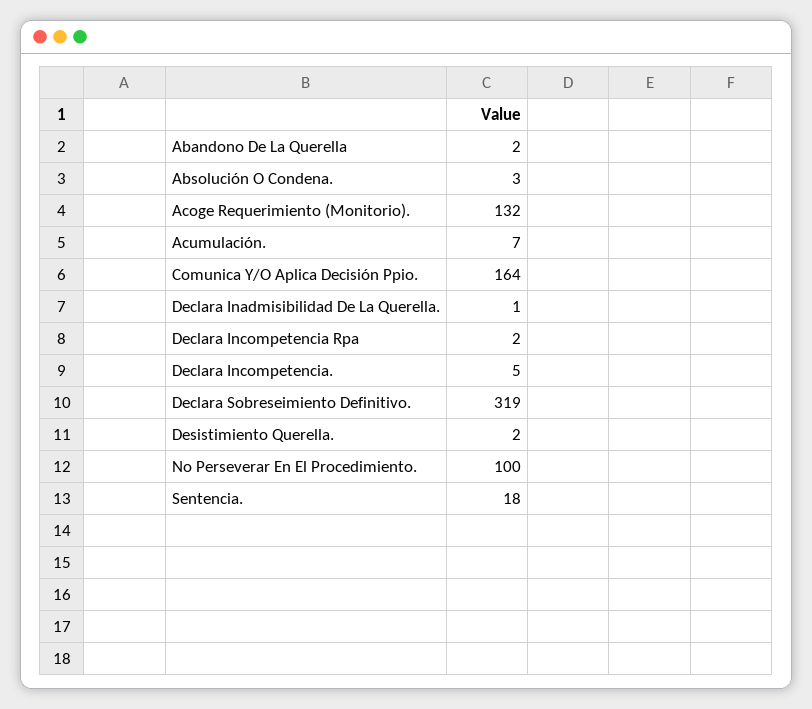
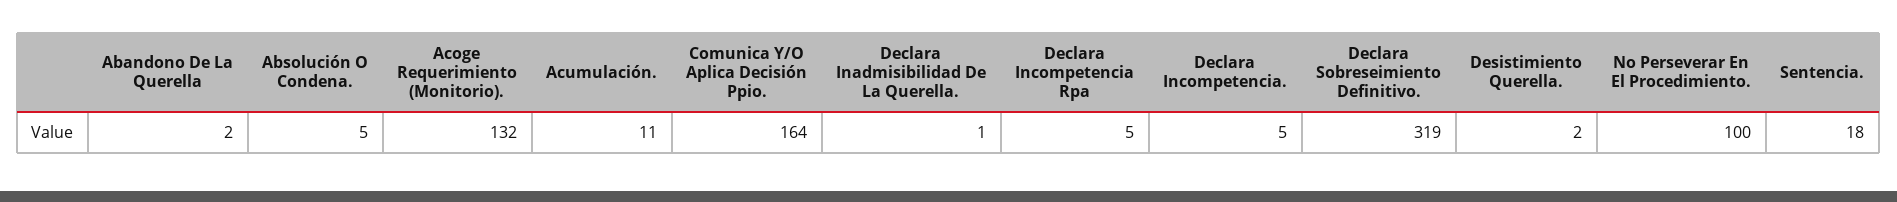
Absolución O Condena.: 3 -> 5
Acumulación.: 7 -> 11
Declara Incompetencia Rpa: 2 -> 5

